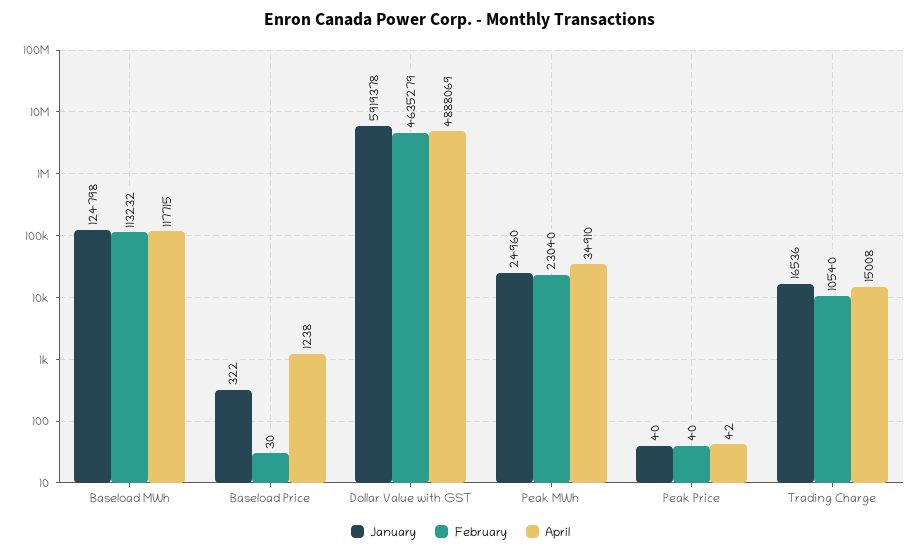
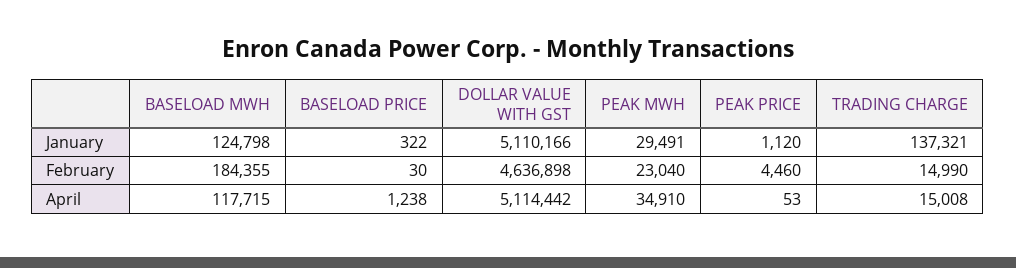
February, Baseload MWh: 113232 -> 184355
January, Dollar Value with GST: 5919378 -> 5110166
February, Dollar Value with GST: 4635279 -> 4636898
April, Dollar Value with GST: 4888069 -> 5114442
January, Peak MWh: 24960 -> 29491
January, Peak Price: 40 -> 1120
February, Peak Price: 40 -> 4460
April, Peak Price: 42 -> 53
January, Trading Charge: 16536 -> 137321
February, Trading Charge: 10540 -> 14990

